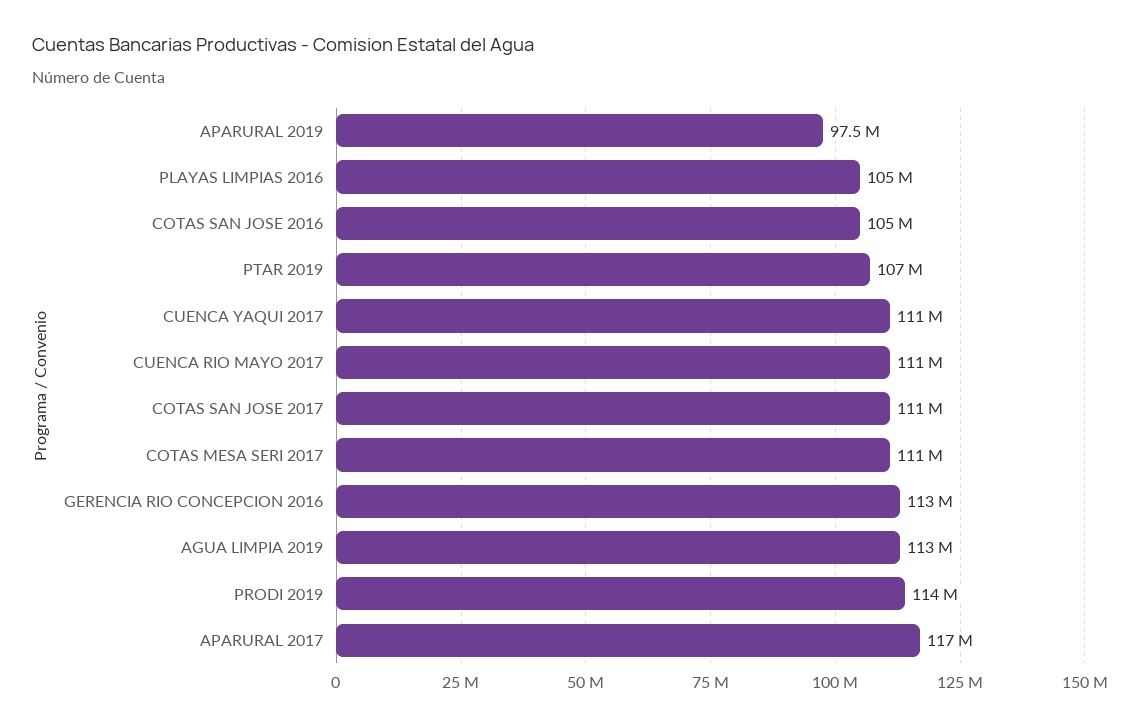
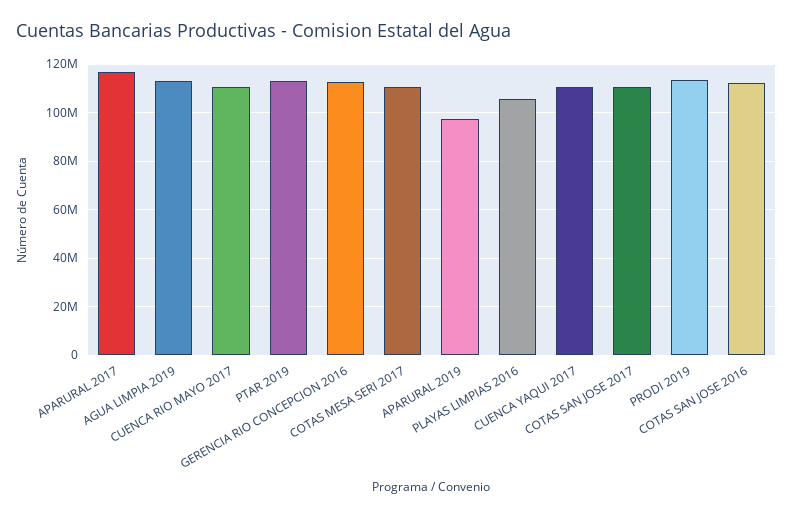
COTAS SAN JOSE 2016: 105000000 -> 112500000
PTAR 2019: 107000000 -> 112500000

